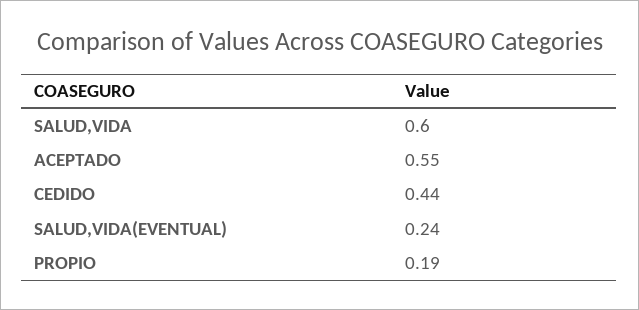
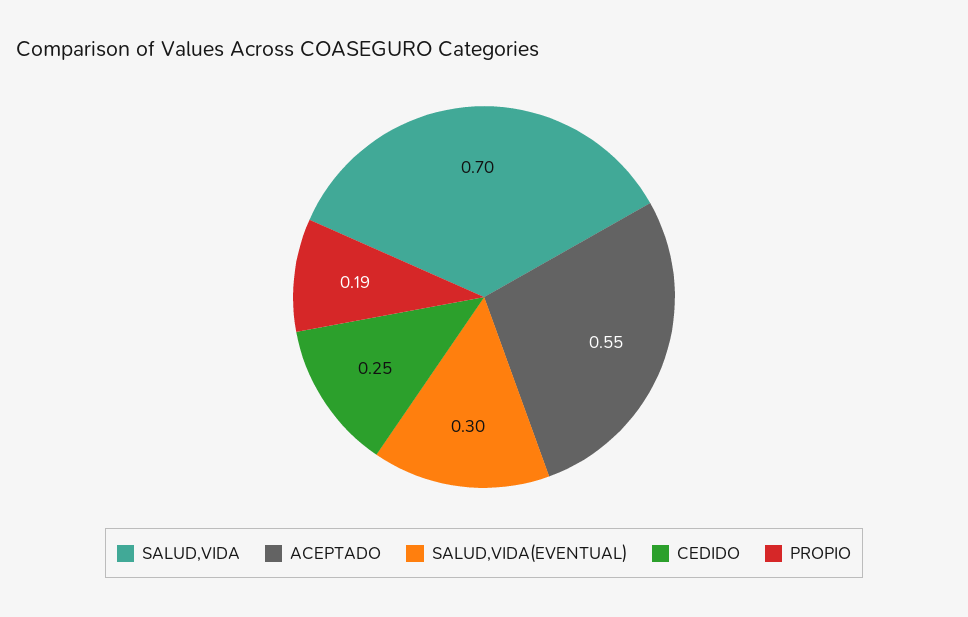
SALUD,VIDA: 0.6 -> 0.7
CEDIDO: 0.44 -> 0.25
SALUD,VIDA(EVENTUAL): 0.24 -> 0.3

